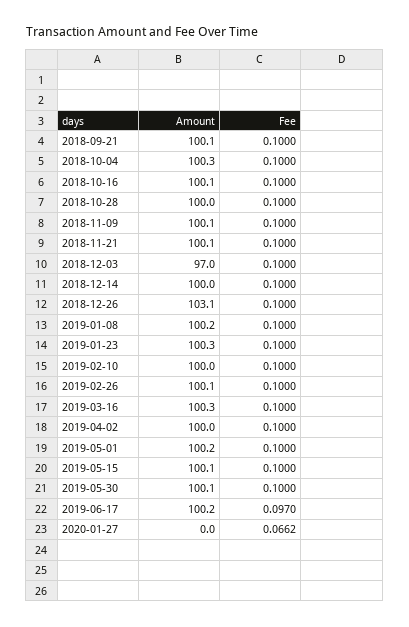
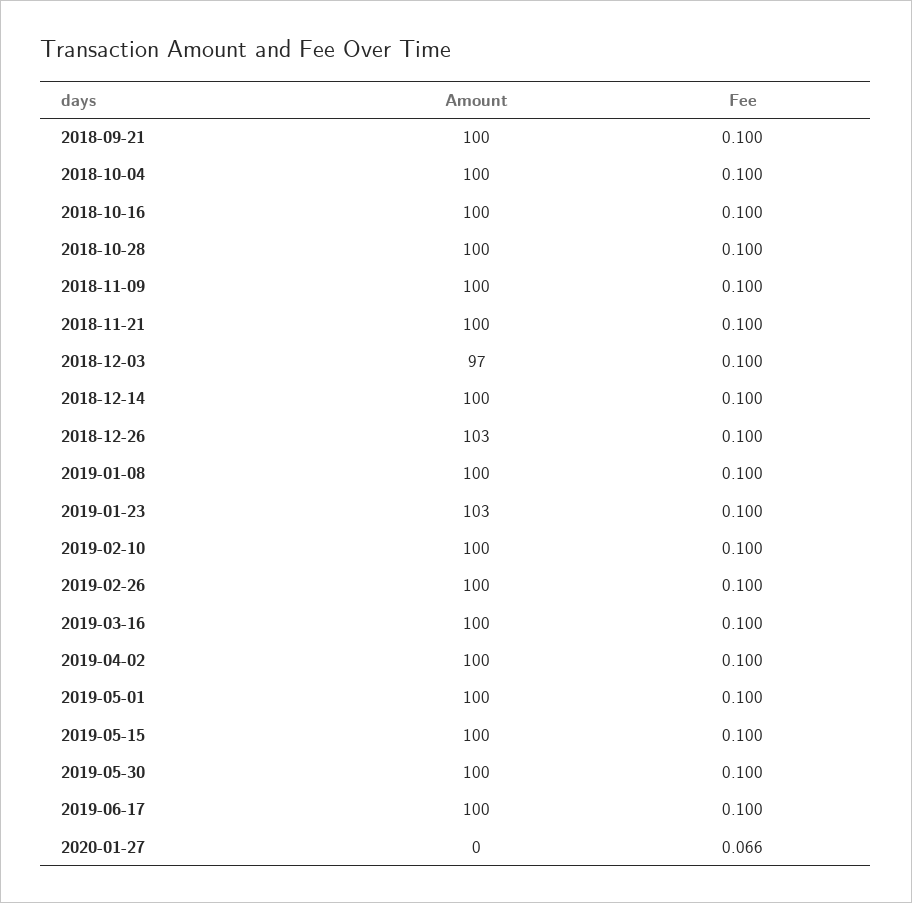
Amount, 2019-01-23: 100.3 -> 103
Fee, 2019-06-17: 0.097 -> 0.1

